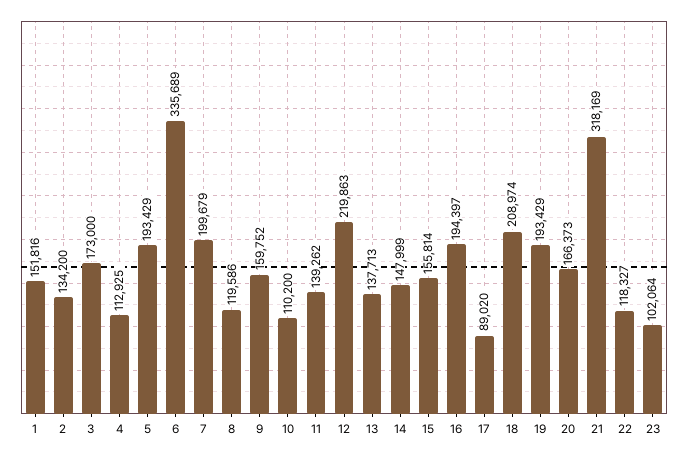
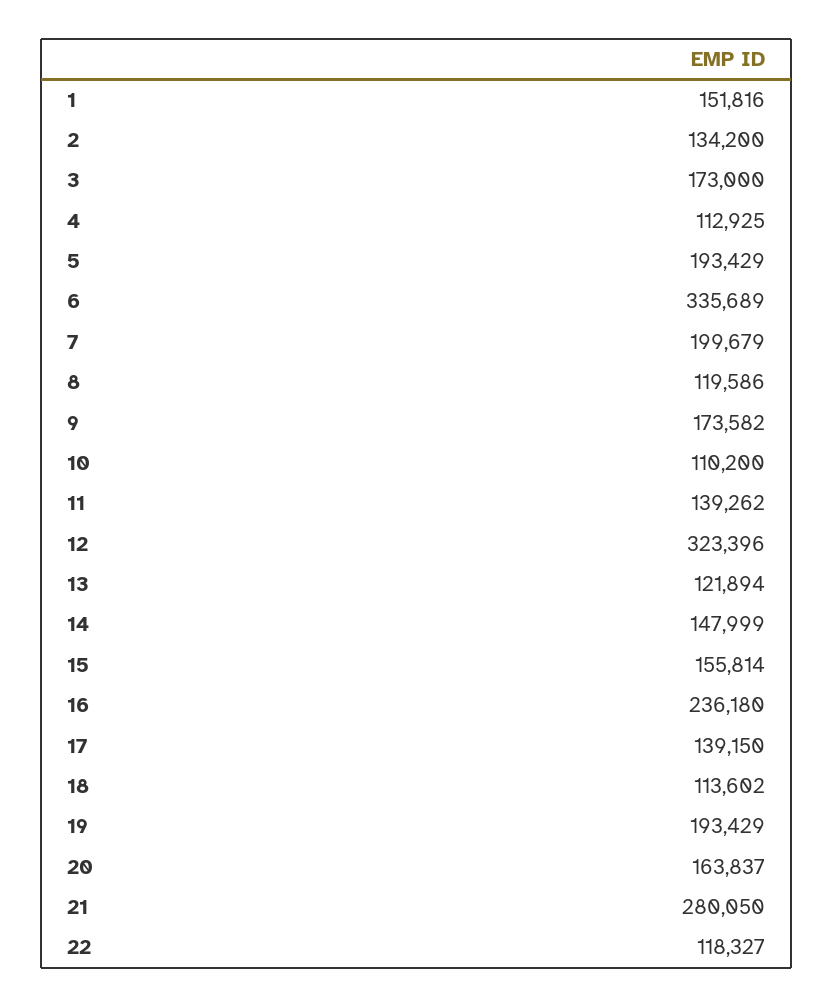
9: 159752 -> 173582
12: 219863 -> 323396
13: 137713 -> 121894
16: 194397 -> 236180
17: 89020 -> 139150
18: 208974 -> 113602
20: 166373 -> 163837
21: 318169 -> 280050
23: 102064 -> none

